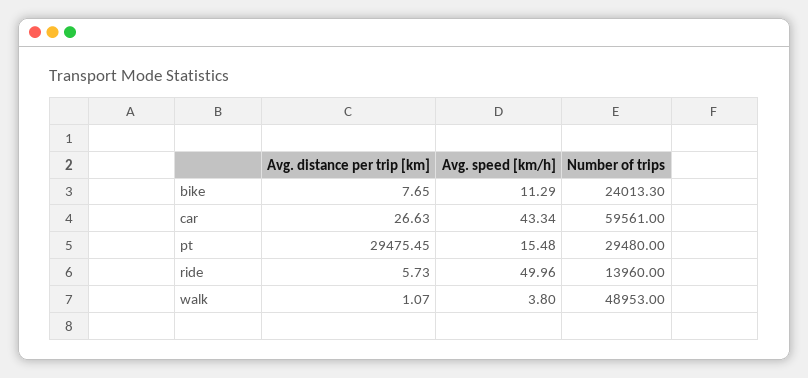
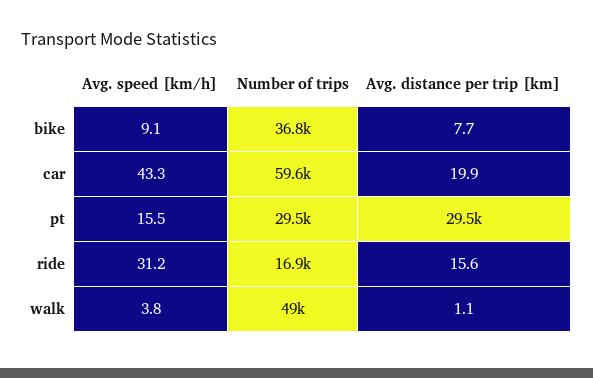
Avg. speed [km/h], bike: 11.29 -> 9.1
Number of trips, bike: 24013.3 -> 36800
Avg. distance per trip [km], car: 26.63 -> 19.9
Avg. distance per trip [km], ride: 5.73 -> 15.6
Avg. speed [km/h], ride: 49.96 -> 31.2
Number of trips, ride: 13960 -> 16900

